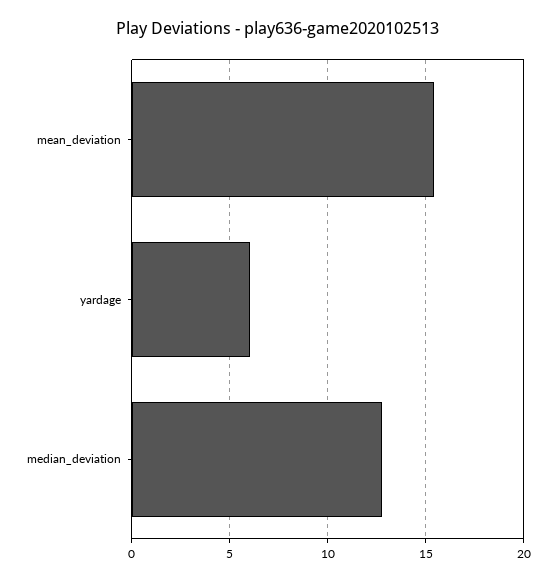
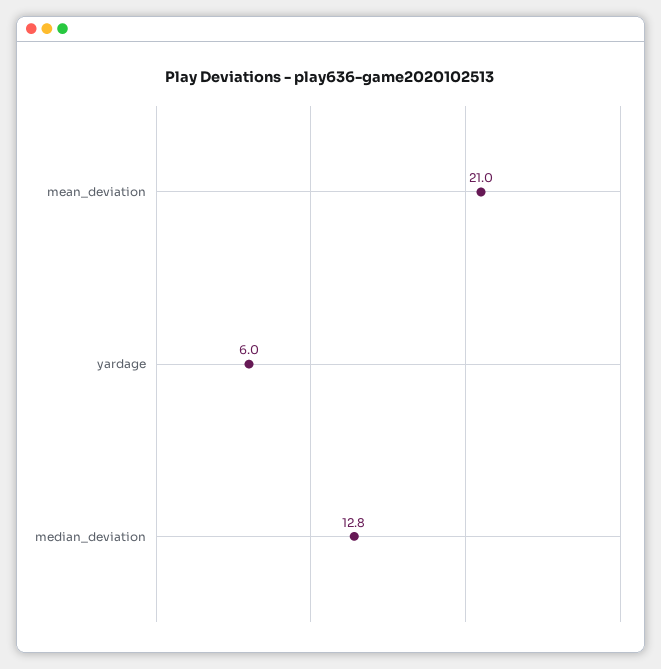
mean_deviation: 15.5 -> 21

